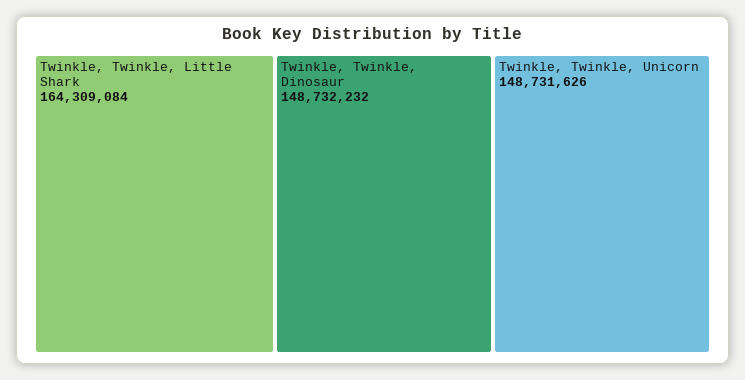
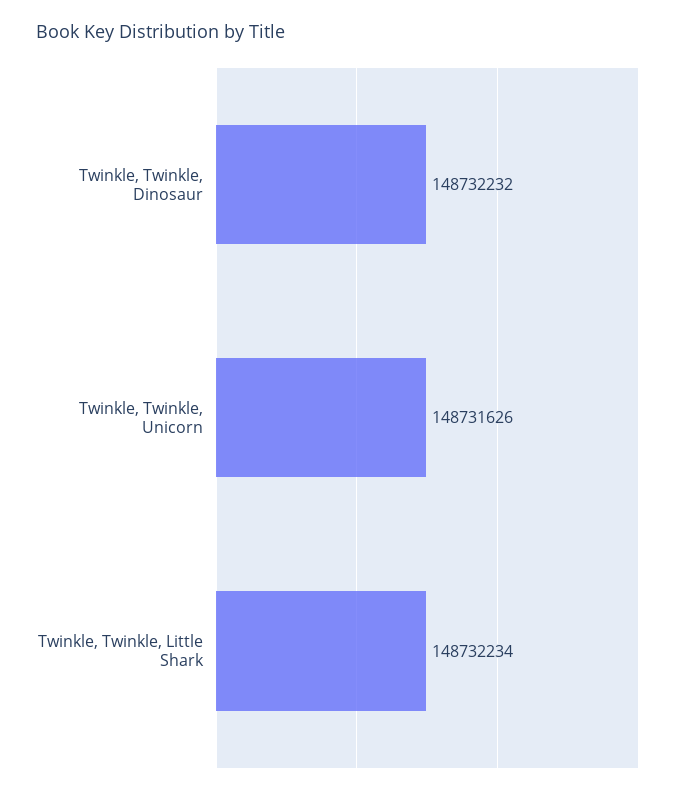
Twinkle, Twinkle, Little Shark: 164309084 -> 148732234

